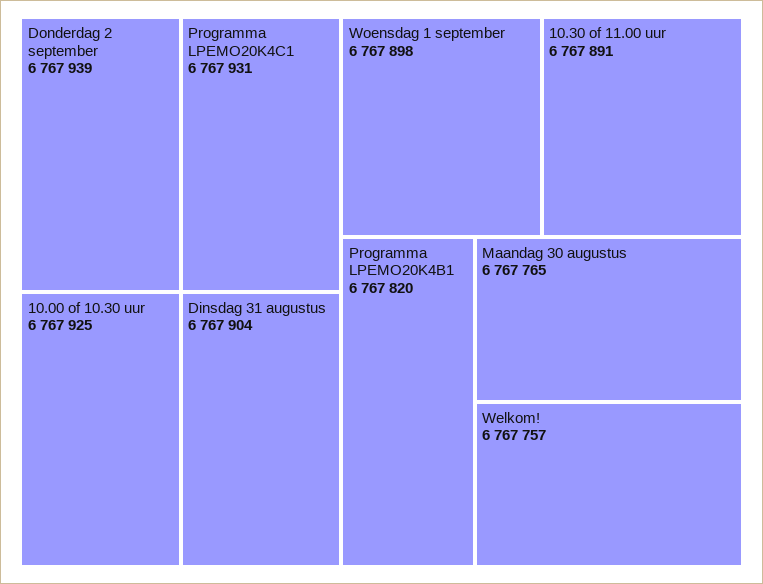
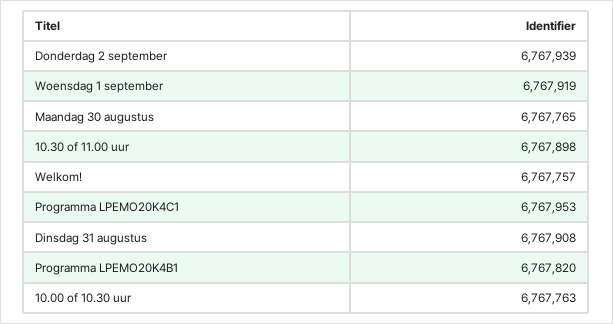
Programma LPEMO20K4C1: 6767931 -> 6767953
10.00 of 10.30 uur: 6767925 -> 6767763
Dinsdag 31 augustus: 6767904 -> 6767908
Woensdag 1 september: 6767898 -> 6767919
10.30 of 11.00 uur: 6767891 -> 6767898

